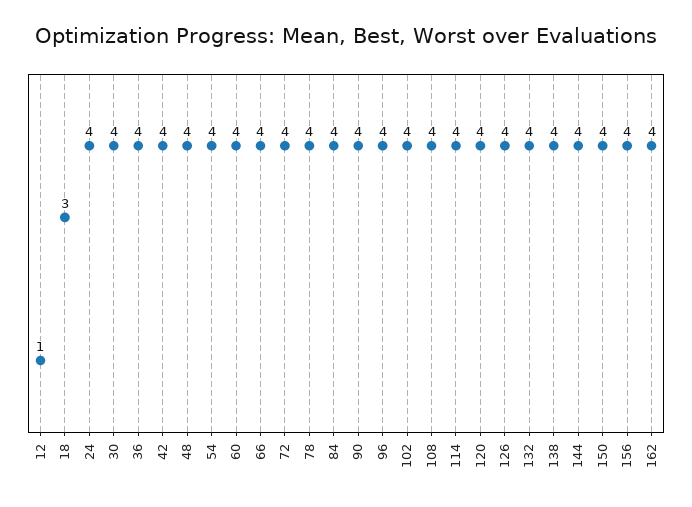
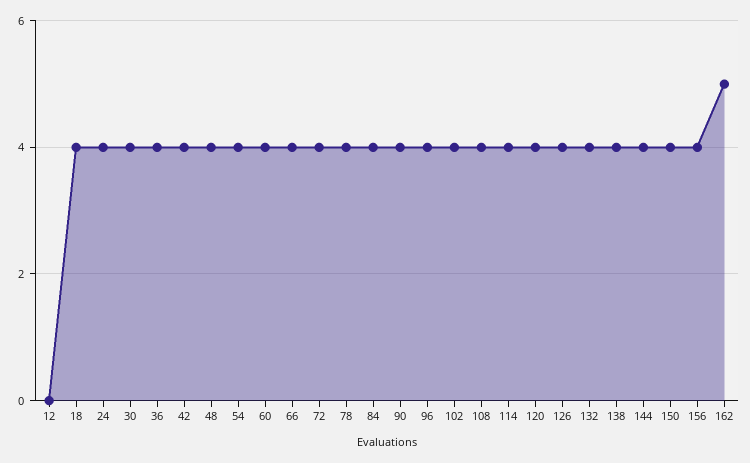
12: 1 -> 0
18: 3 -> 4
162: 4 -> 5

